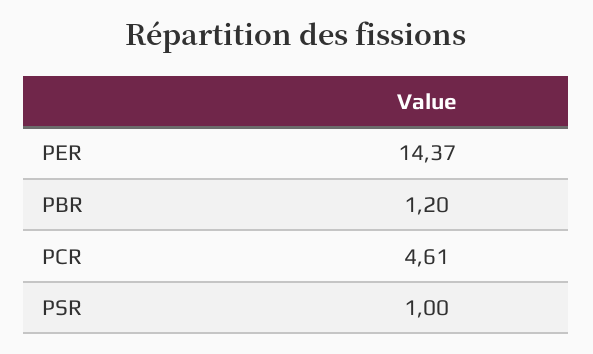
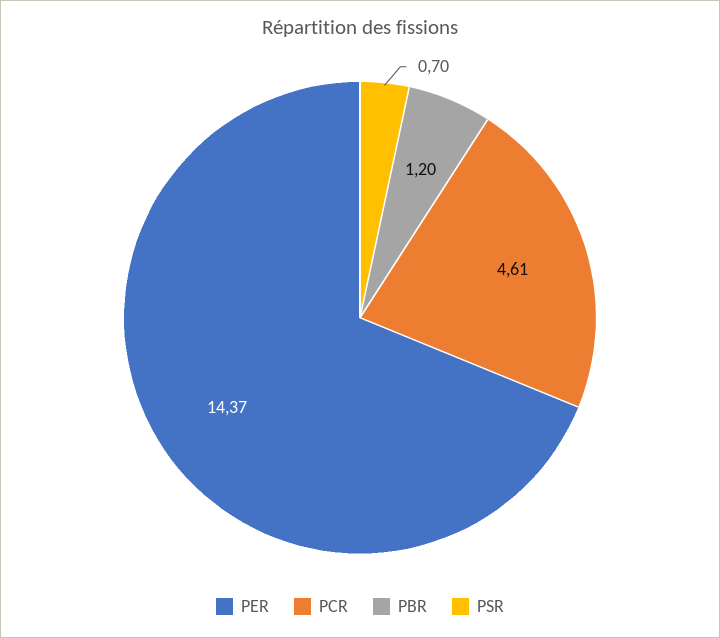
PSR: 1 -> 0.7

